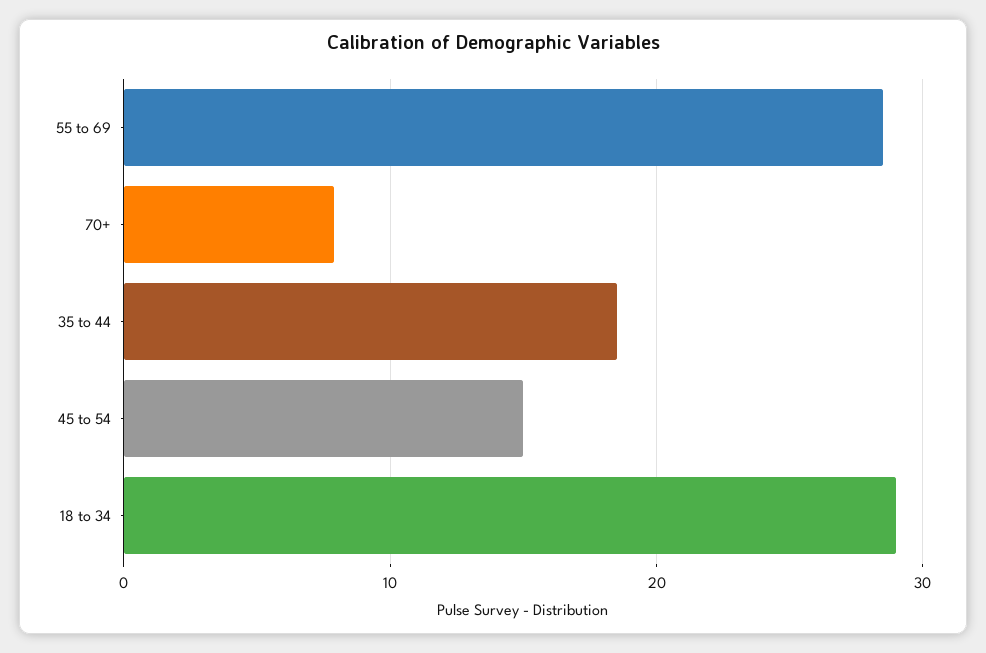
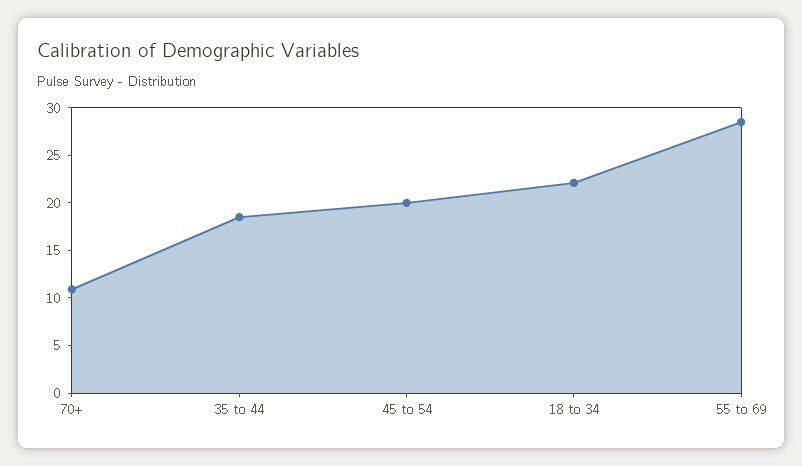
70+: 8 -> 11
45 to 54: 15 -> 20
18 to 34: 29 -> 22

